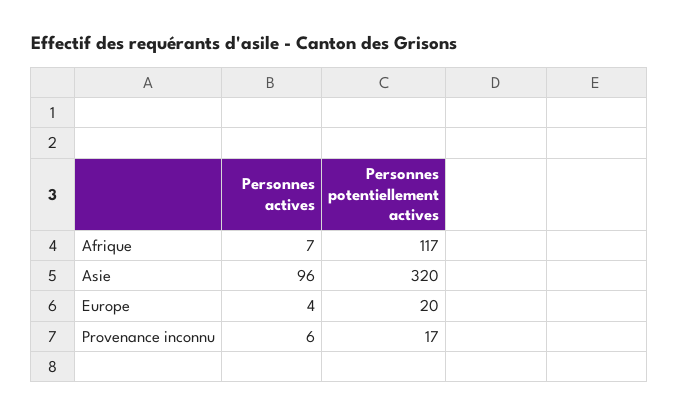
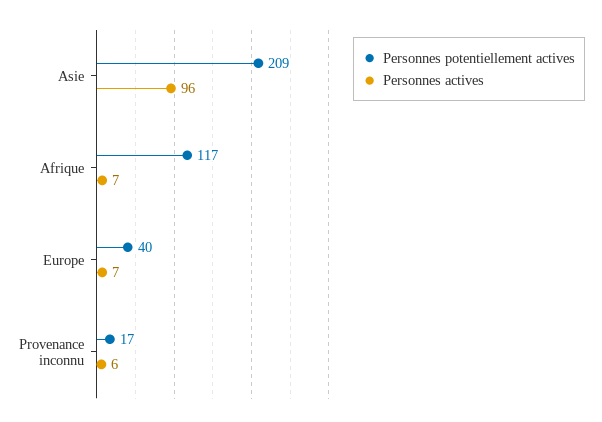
Personnes potentiellement actives, Asie: 320 -> 209
Personnes actives, Europe: 4 -> 7
Personnes potentiellement actives, Europe: 20 -> 40

